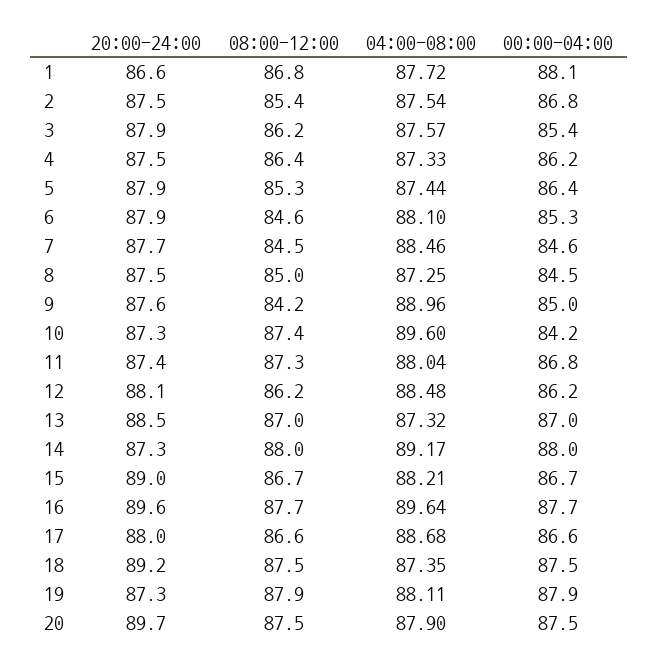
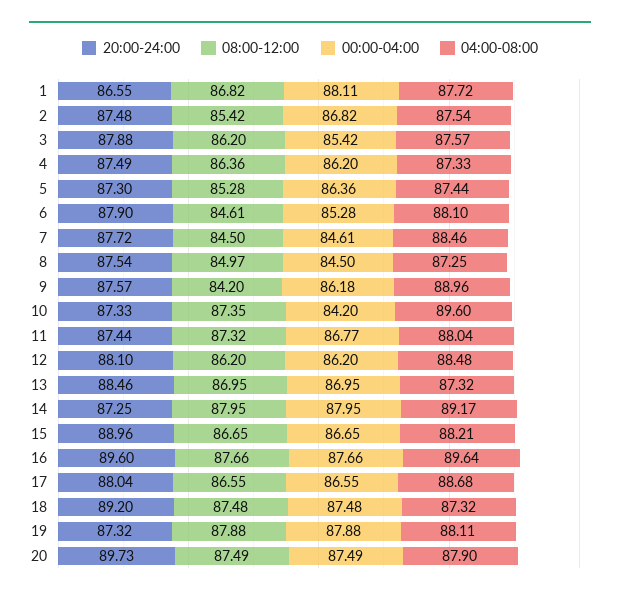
20:00-24:00, 5: 87.9 -> 87.3
00:00-04:00, 9: 85 -> 86.18
04:00-08:00, 18: 87.35 -> 87.32

